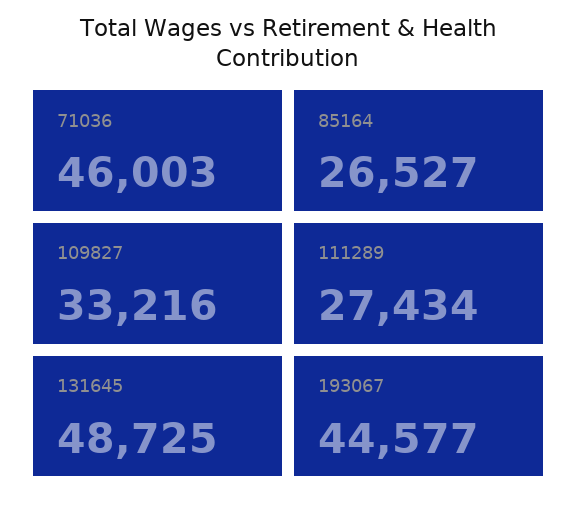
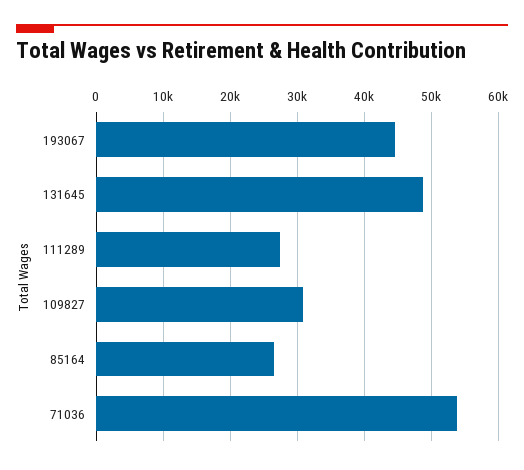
71036: 46003 -> 54000
109827: 33216 -> 31000

